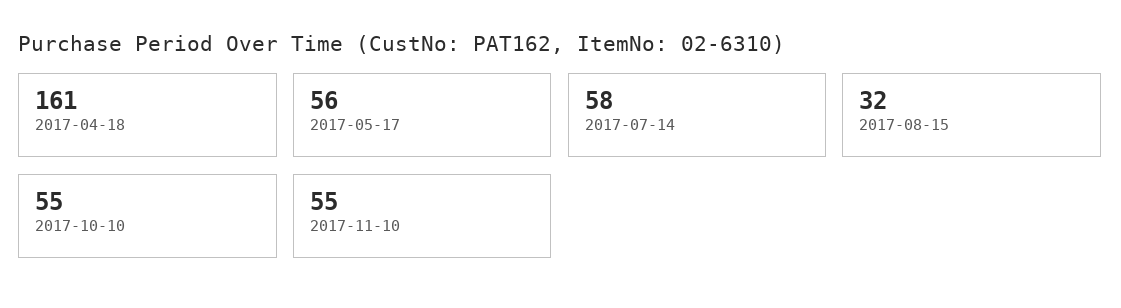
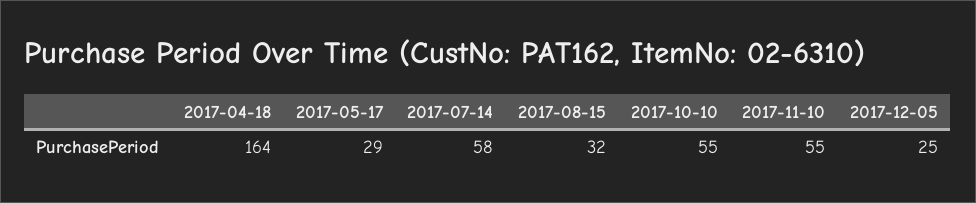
2017-04-18: 161 -> 164
2017-05-17: 56 -> 29
2017-12-05: none -> 25

